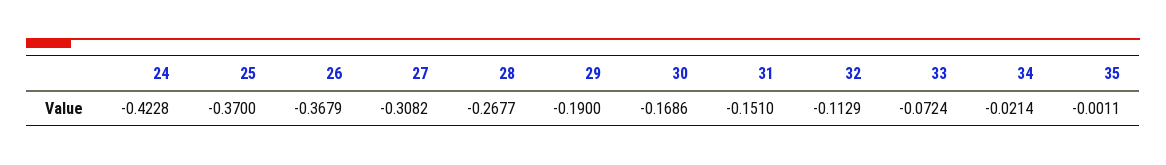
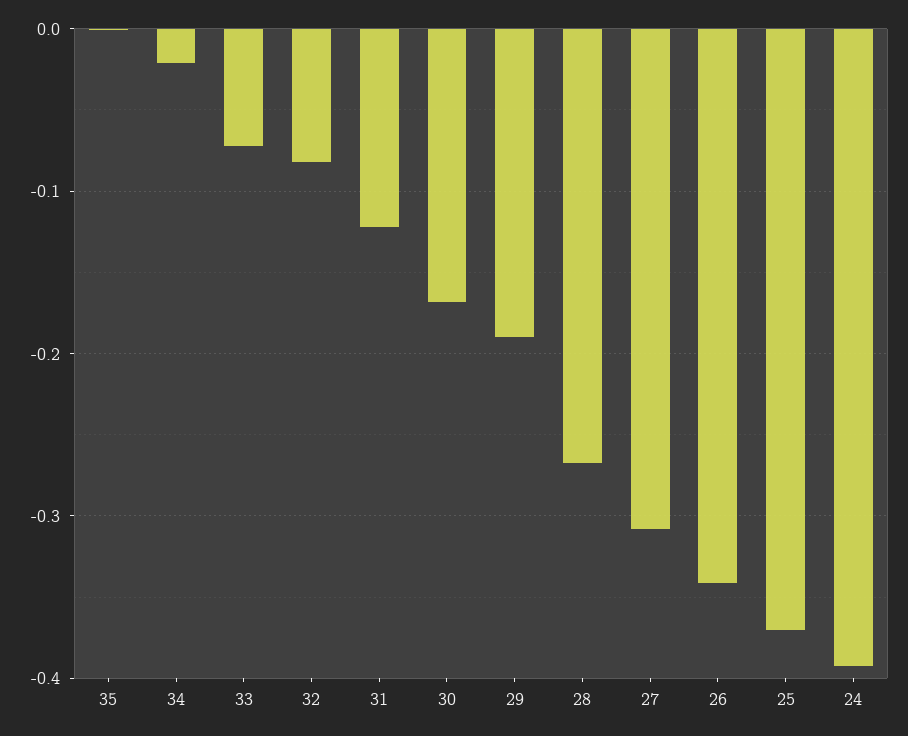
24: -0.4228 -> -0.39
26: -0.3679 -> -0.34
31: -0.151 -> -0.12
32: -0.1129 -> -0.08

